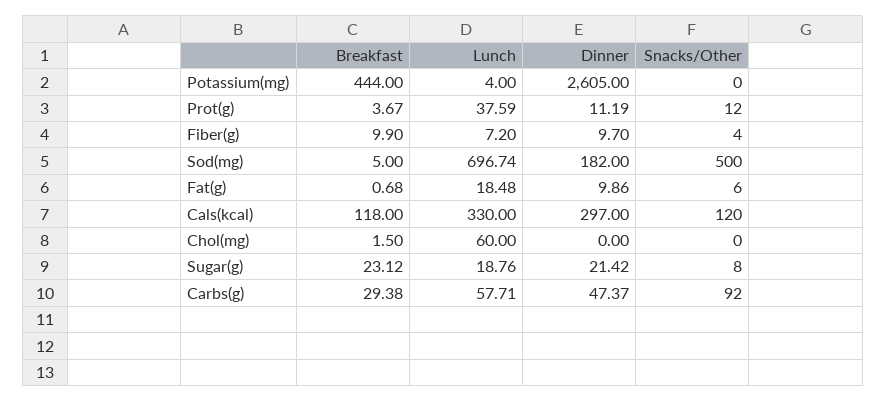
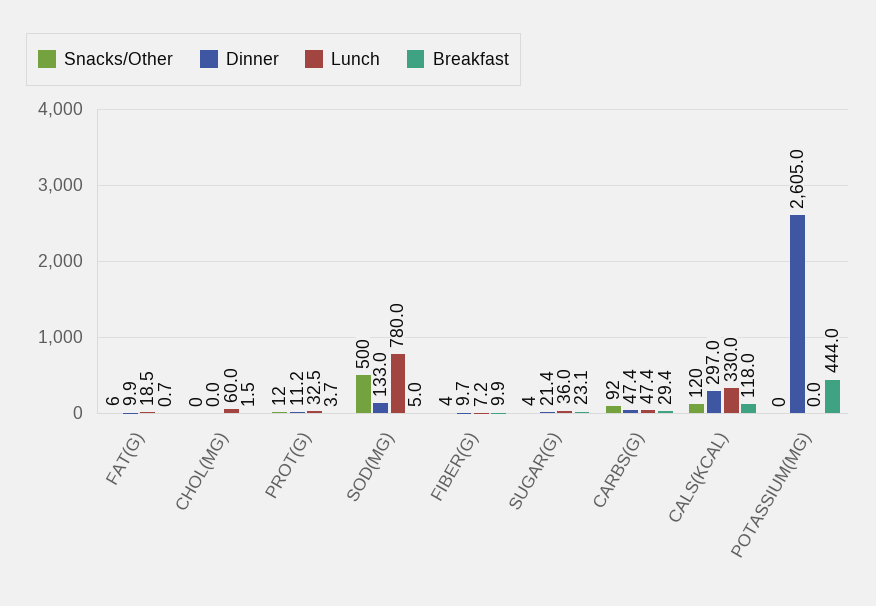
Lunch, Potassium(mg): 4 -> 0
Lunch, Prot(g): 37.59 -> 32.5
Lunch, Sod(mg): 696.74 -> 780
Dinner, Sod(mg): 182 -> 133
Lunch, Sugar(g): 18.76 -> 36
Snacks/Other, Sugar(g): 8 -> 4
Lunch, Carbs(g): 57.71 -> 47.4

